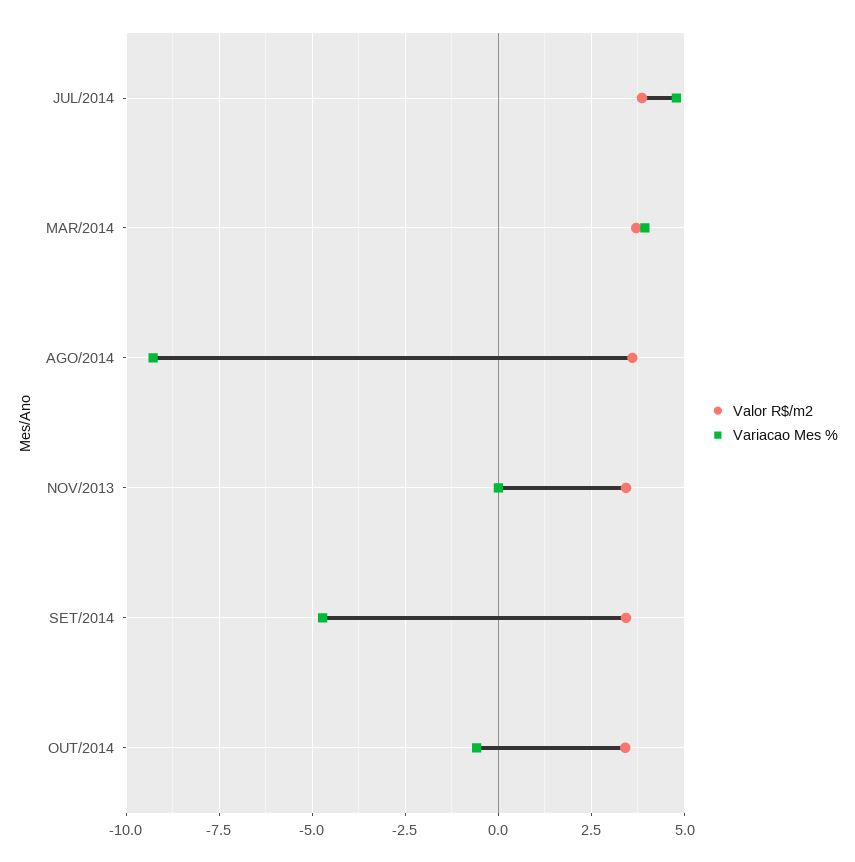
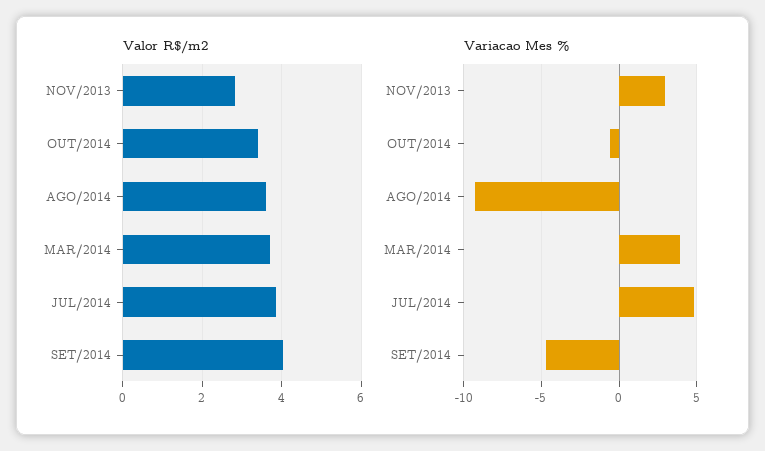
Valor R$/m2, NOV/2013: 3.5 -> 2.8
Variacao Mes %, NOV/2013: 0 -> 3
Valor R$/m2, SET/2014: 3.5 -> 4

